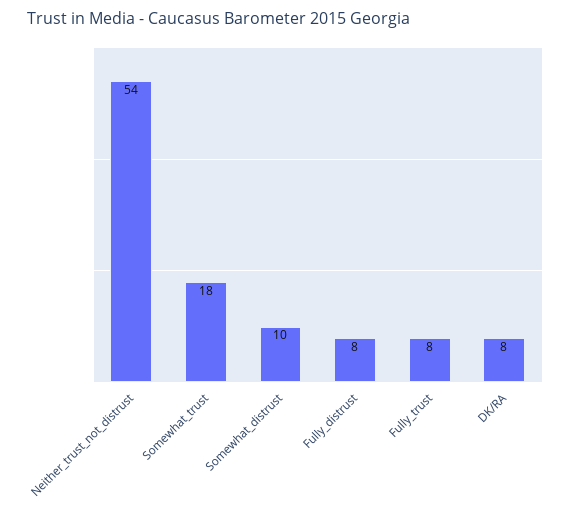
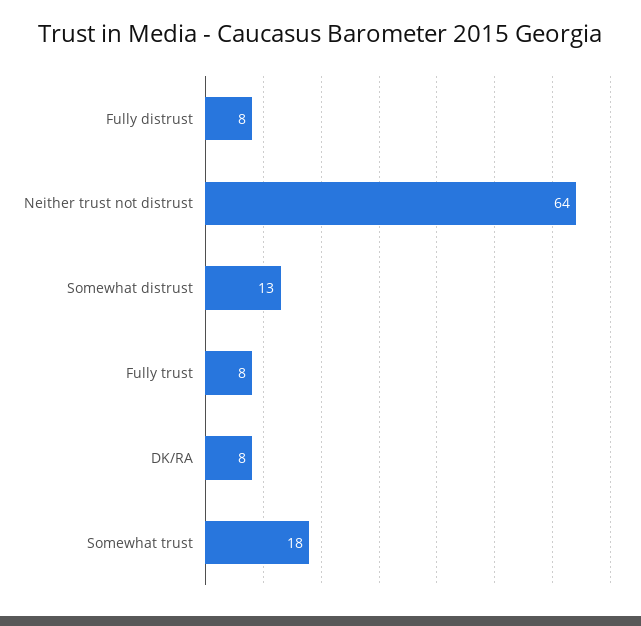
Neither_trust_not_distrust: 54 -> 64
Somewhat_distrust: 10 -> 13

